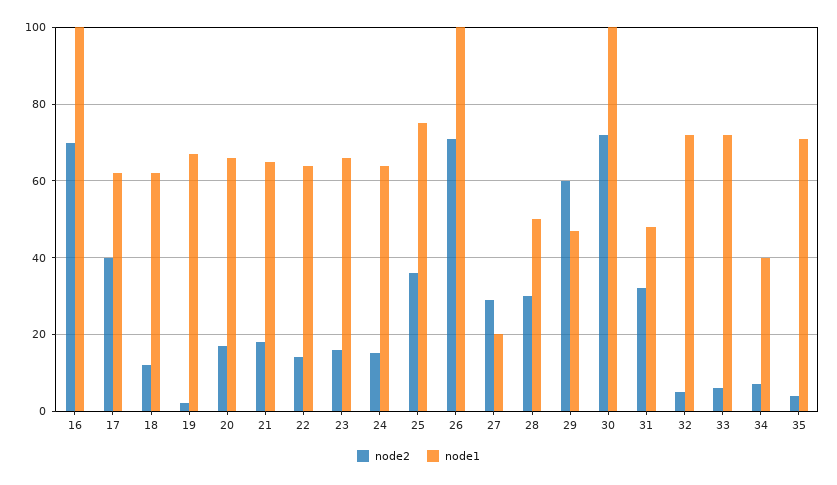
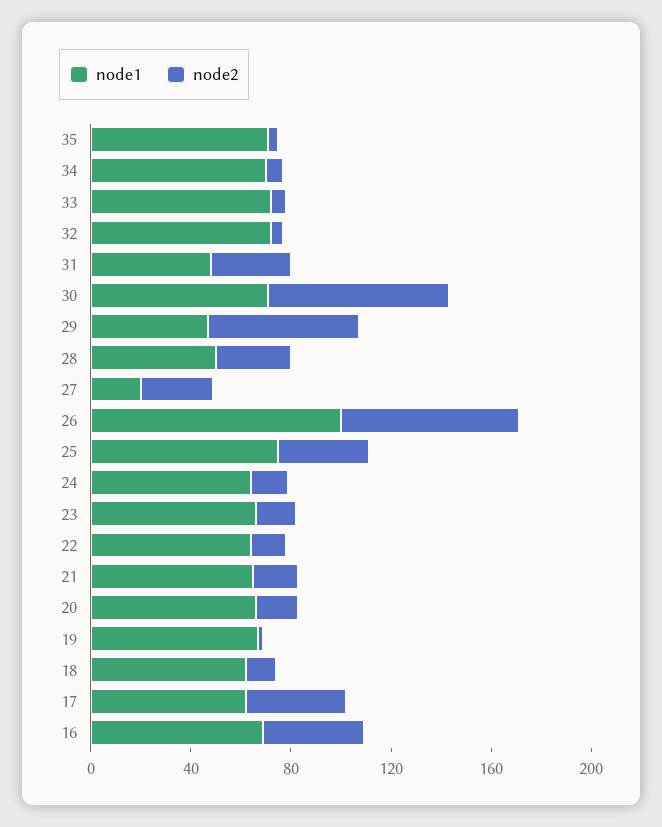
node2, 16: 70 -> 40
node1, 16: 100 -> 70
node1, 30: 100 -> 70
node1, 34: 40 -> 70

